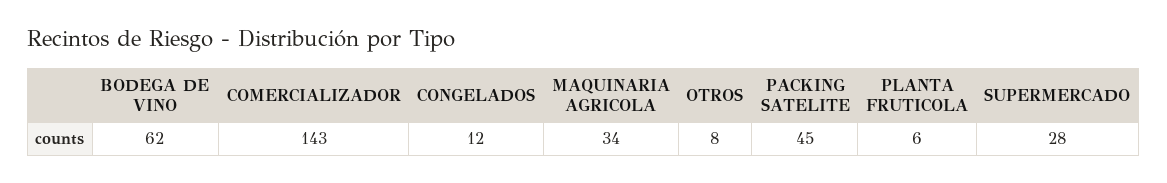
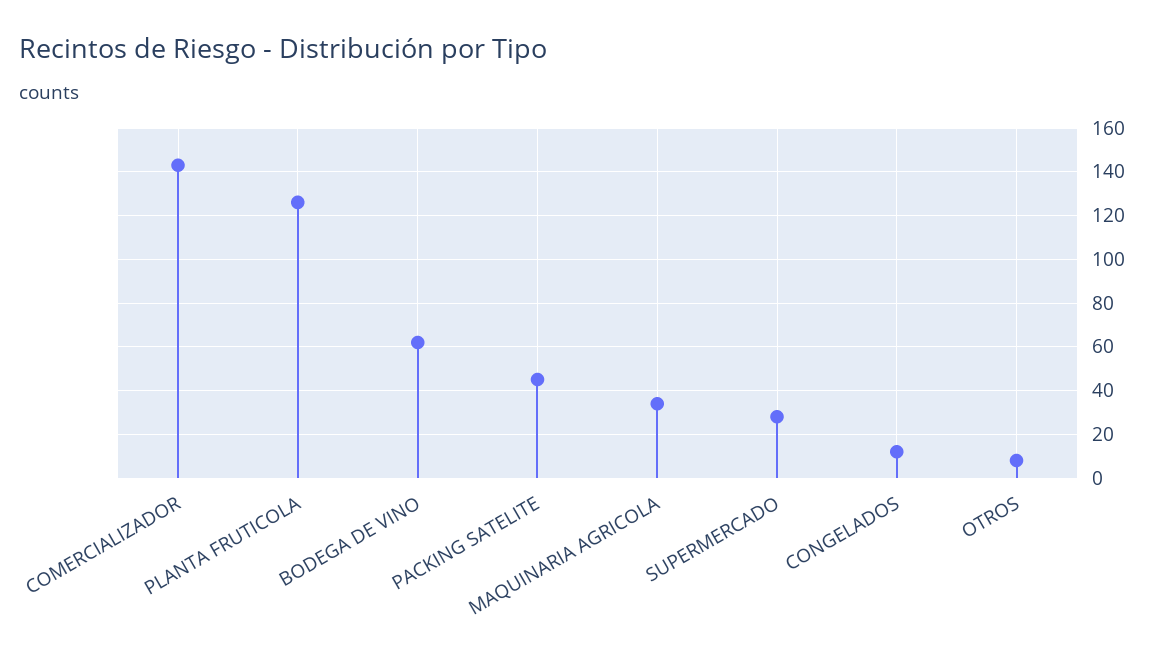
PLANTA FRUTICOLA: 6 -> 125

